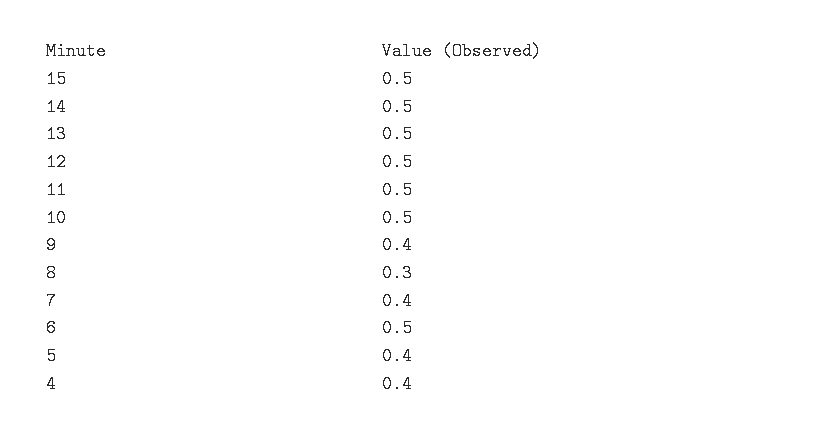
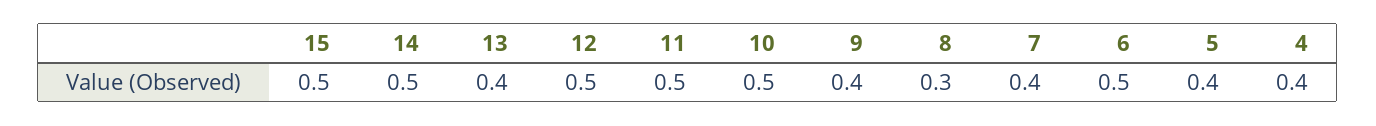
13: 0.5 -> 0.4

